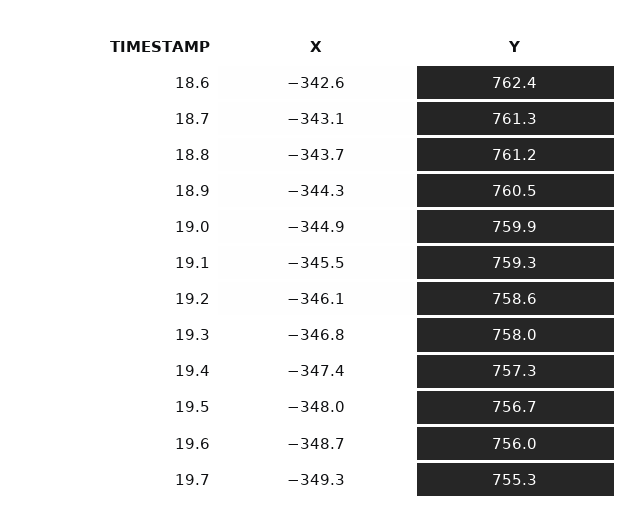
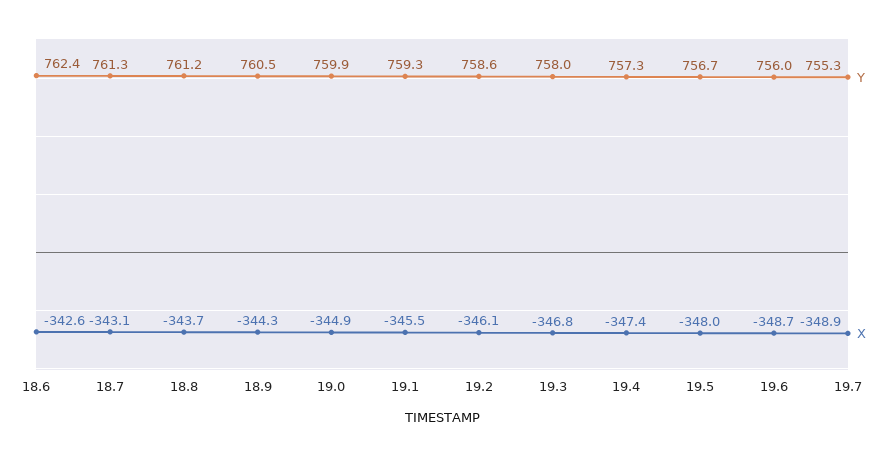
X, 19.7: -349.3 -> -348.9

